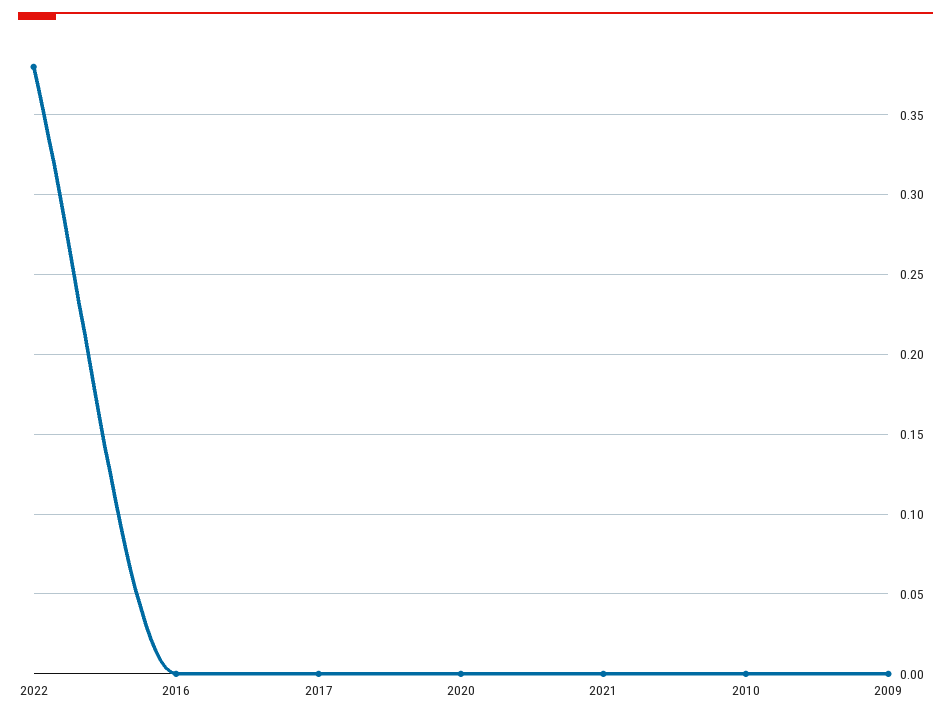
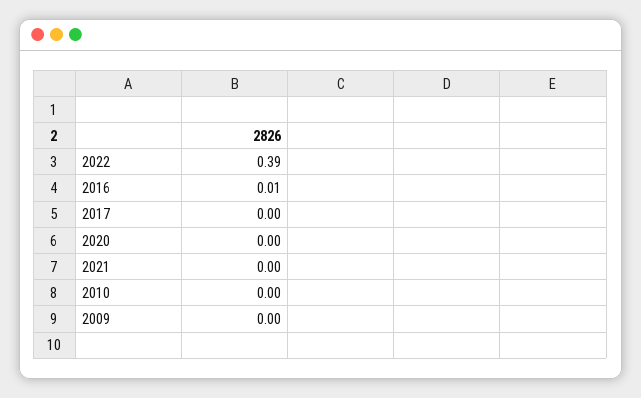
2022: 0.38 -> 0.39
2016: 0 -> 0.01

